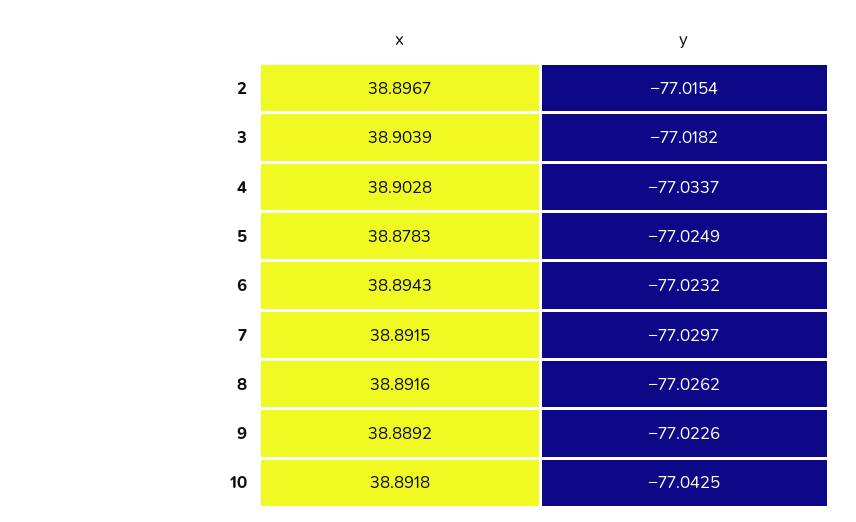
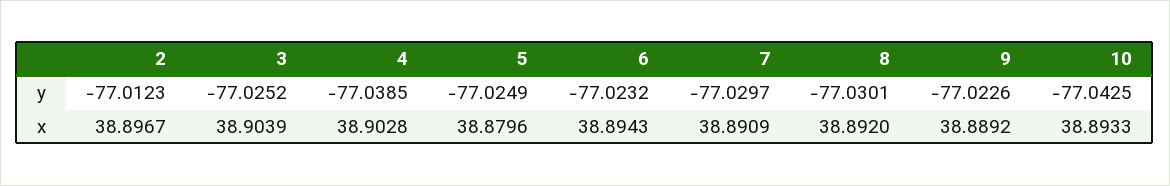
y, 2: -77.0154 -> -77.0123
y, 3: -77.0182 -> -77.0252
y, 4: -77.0337 -> -77.0385
x, 5: 38.8783 -> 38.8796
x, 7: 38.8915 -> 38.8909
x, 8: 38.8916 -> 38.892
y, 8: -77.0262 -> -77.0301
x, 10: 38.8918 -> 38.8933

